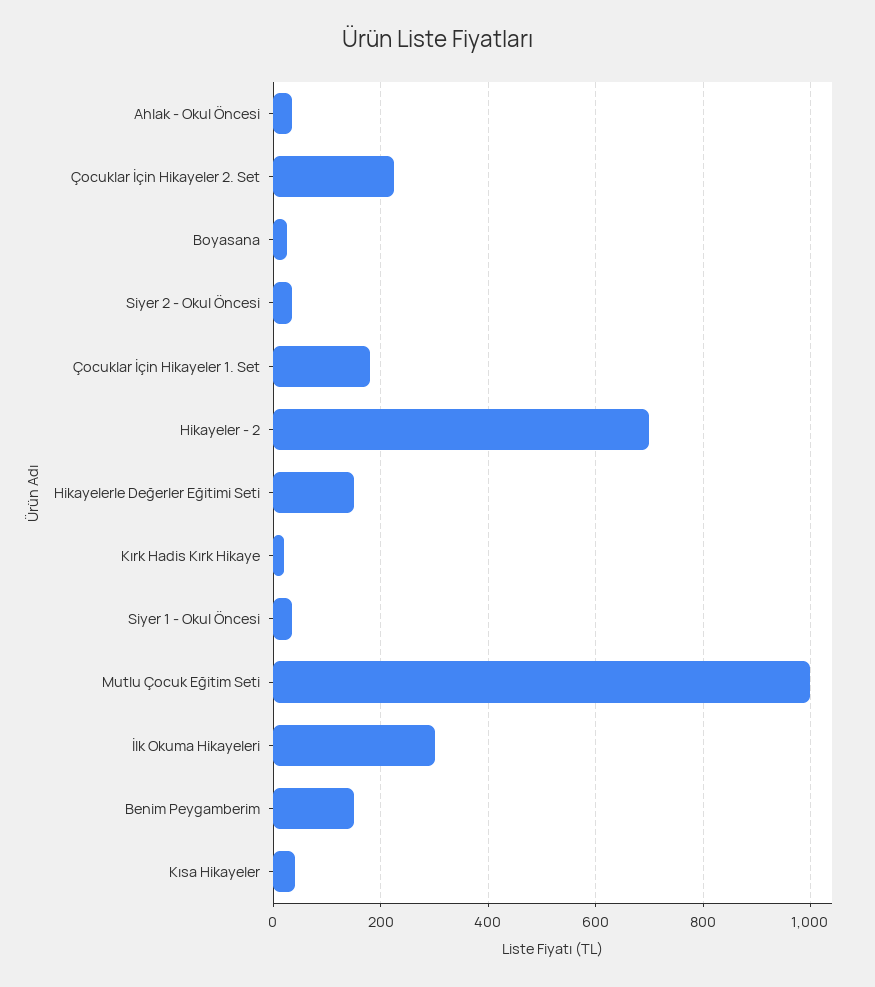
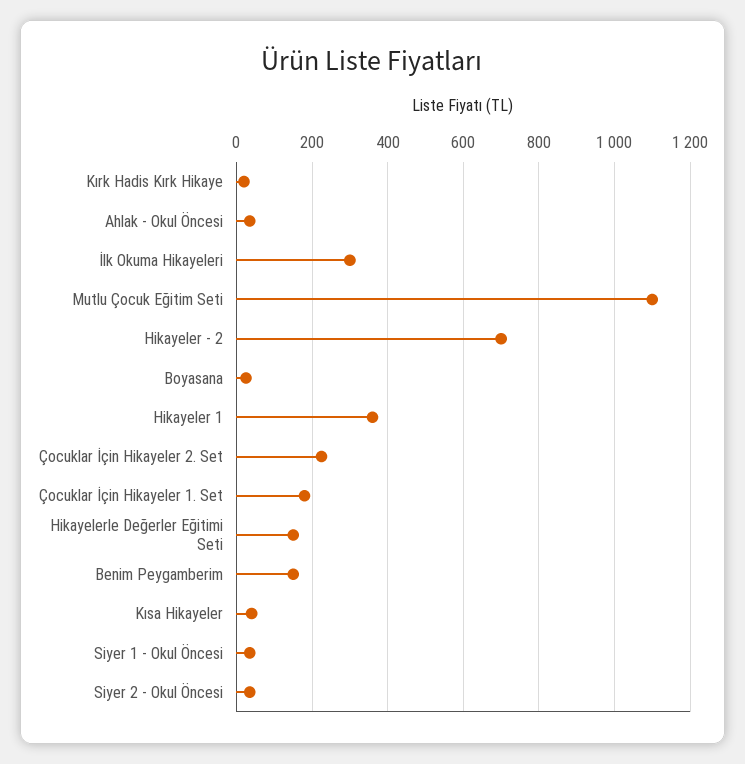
Mutlu Çocuk Eğitim Seti: 1000 -> 1100
Hikayeler 1: none -> 360

